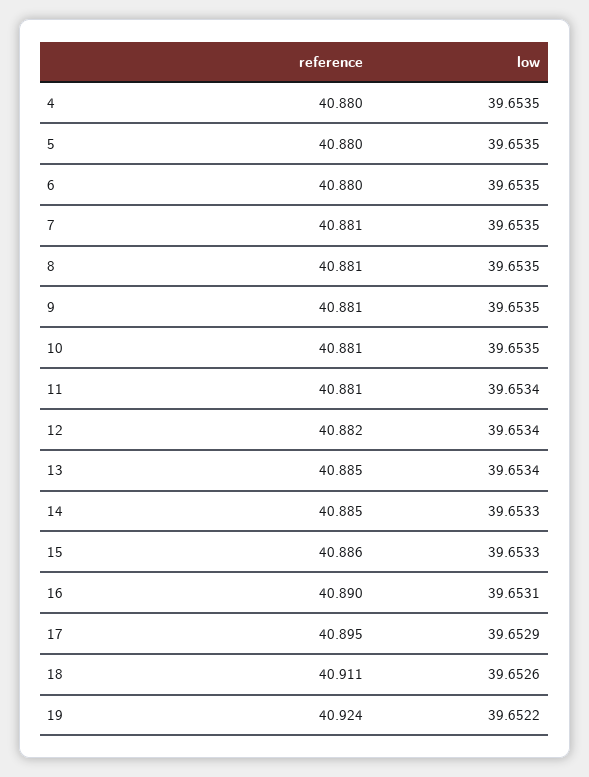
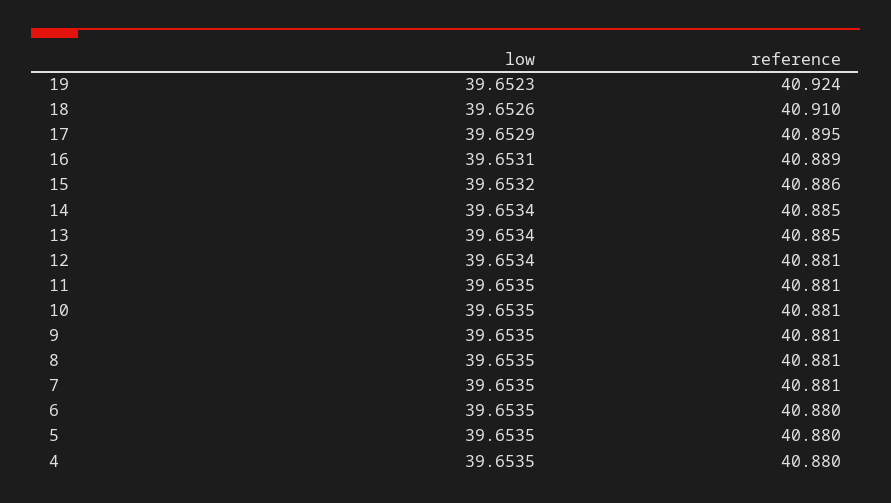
low, 11: 39.6534 -> 39.6535
reference, 12: 40.882 -> 40.881
low, 14: 39.6533 -> 39.6534
low, 15: 39.6533 -> 39.6532
reference, 16: 40.89 -> 40.889
reference, 18: 40.911 -> 40.91
low, 19: 39.6522 -> 39.6523

